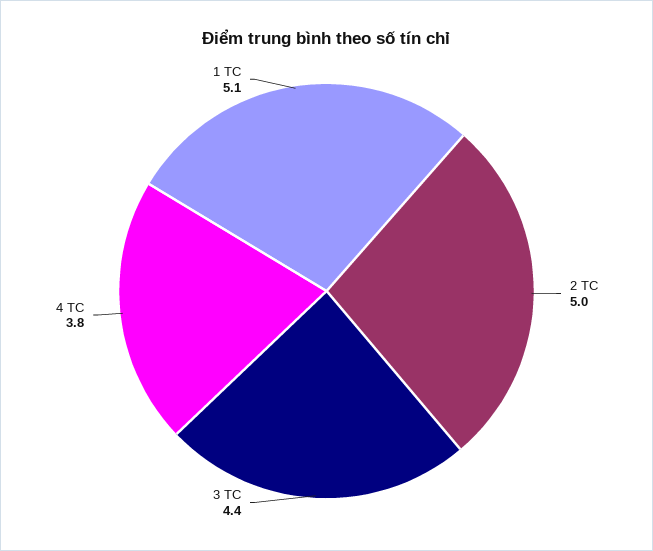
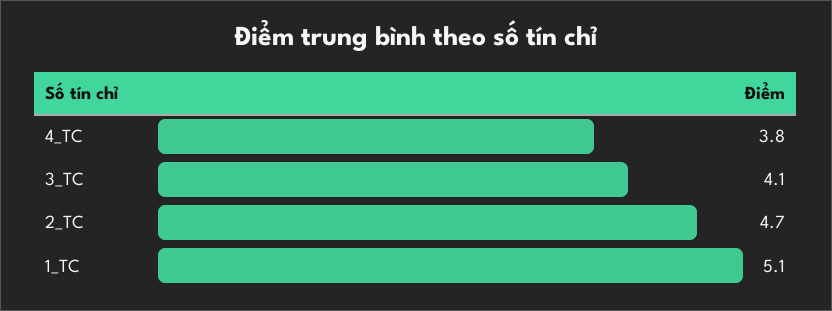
2 TC: 5 -> 4.7
3 TC: 4.4 -> 4.1

